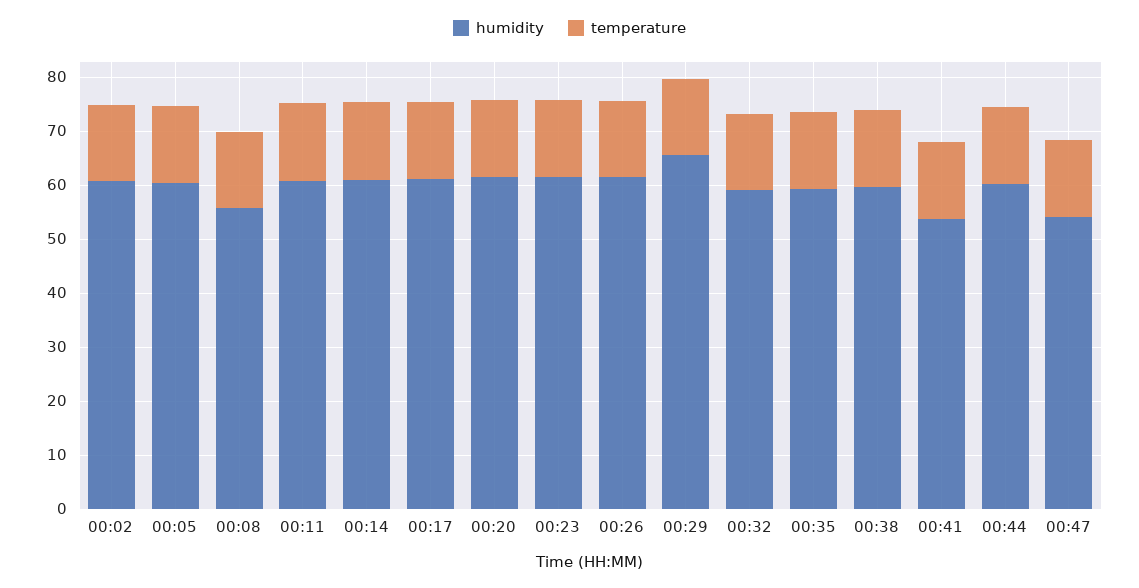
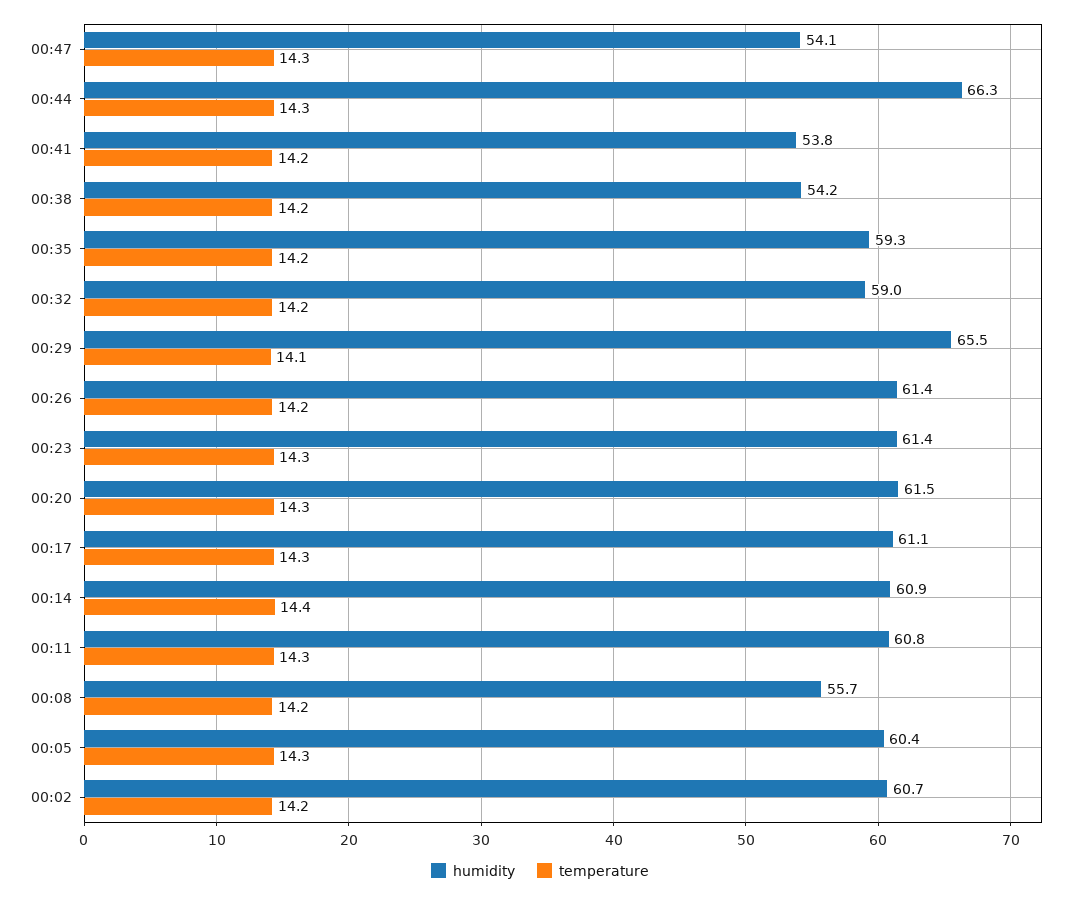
humidity, 00:38: 60 -> 54.2
humidity, 00:44: 60 -> 66.3

